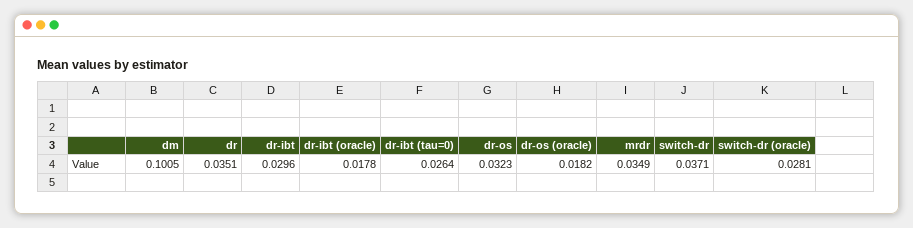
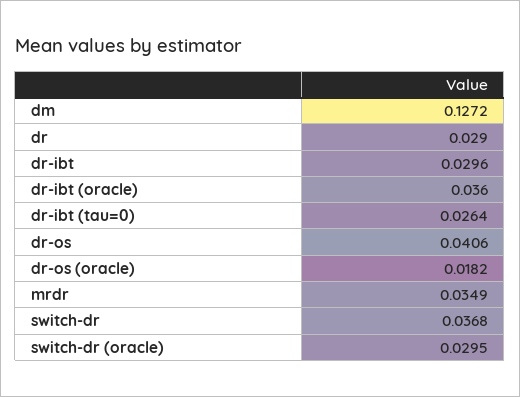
dm: 0.1005 -> 0.1272
dr: 0.0351 -> 0.029
dr-ibt (oracle): 0.0178 -> 0.036
dr-os: 0.0323 -> 0.0406
switch-dr: 0.0371 -> 0.0368
switch-dr (oracle): 0.0281 -> 0.0295

